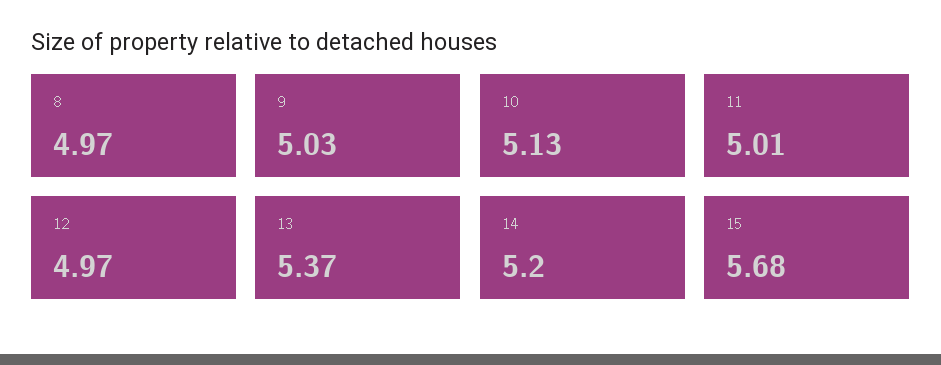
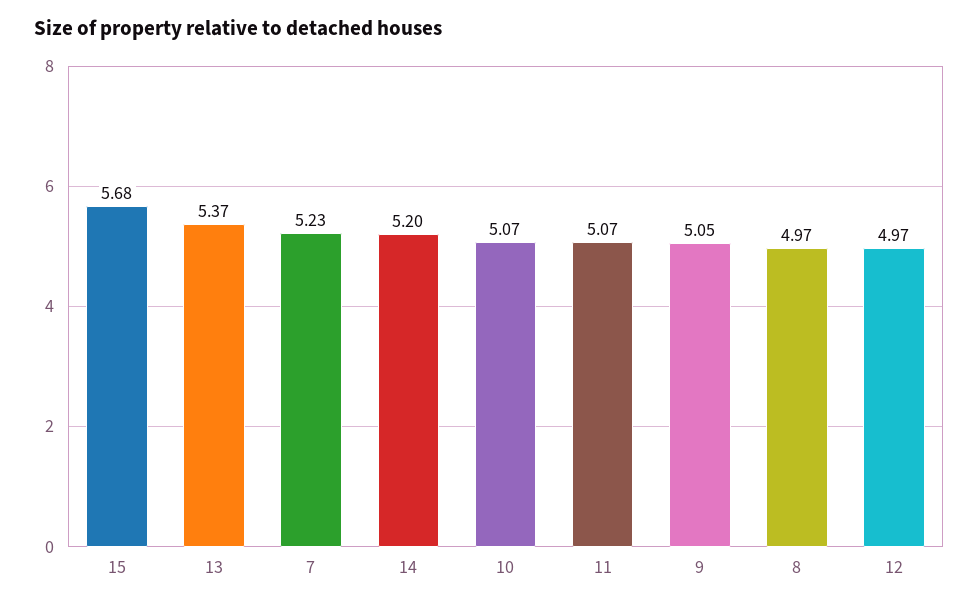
9: 5.03 -> 5.05
10: 5.13 -> 5.07
11: 5.01 -> 5.07
7: none -> 5.23

